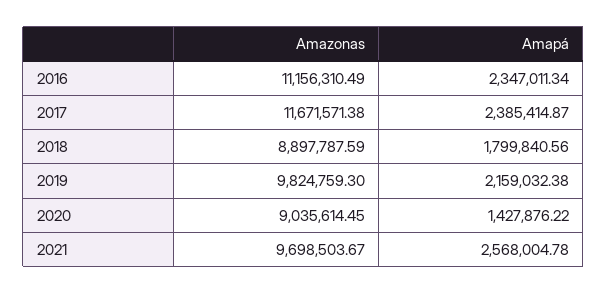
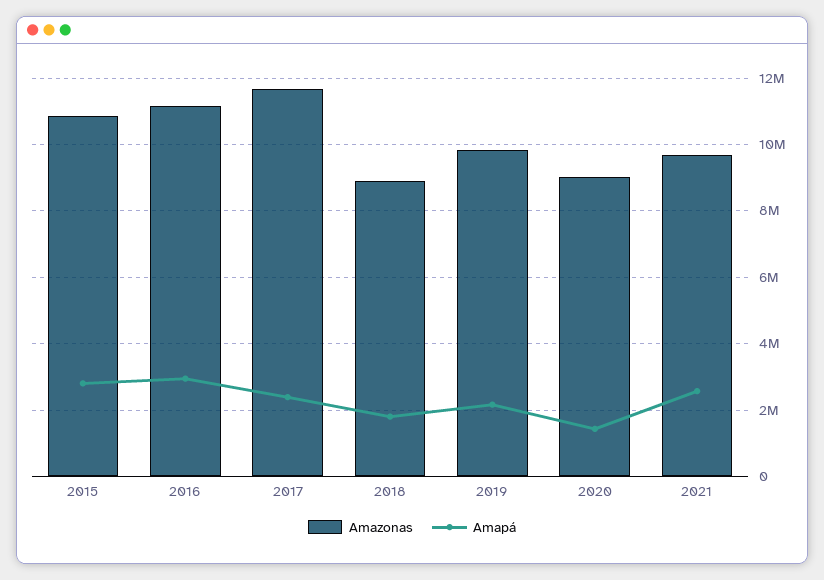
Amapá, 2016: 2347011.34 -> 3000000
Amazonas, 2015: none -> 10800000
Amapá, 2015: none -> 2800000

